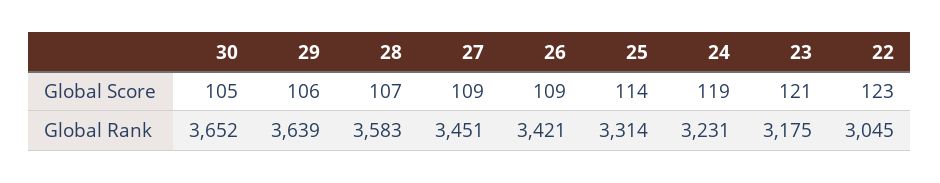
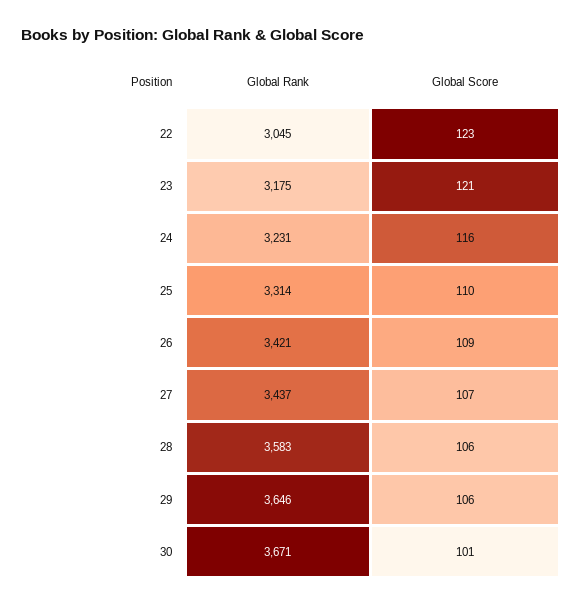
30, Global Score: 105 -> 101
28, Global Score: 107 -> 106
27, Global Score: 109 -> 107
25, Global Score: 114 -> 110
24, Global Score: 119 -> 116
30, Global Rank: 3652 -> 3671
29, Global Rank: 3639 -> 3646
27, Global Rank: 3451 -> 3437

